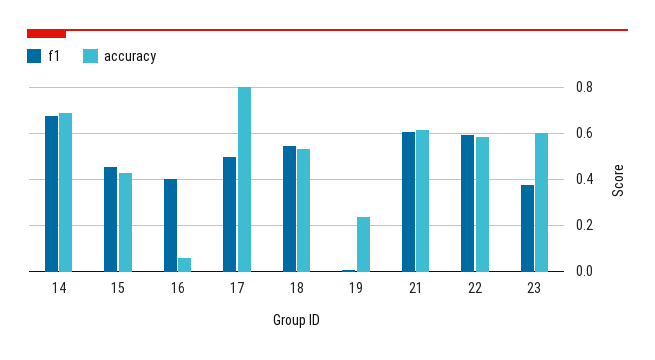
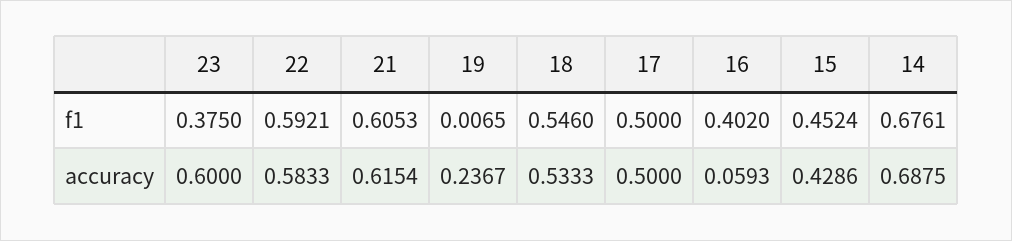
accuracy, 17: 0.8 -> 0.5

